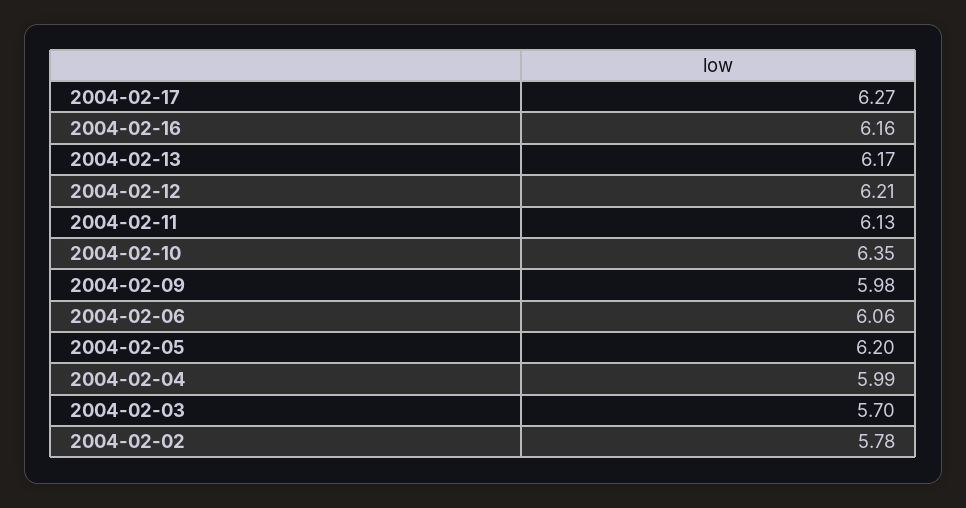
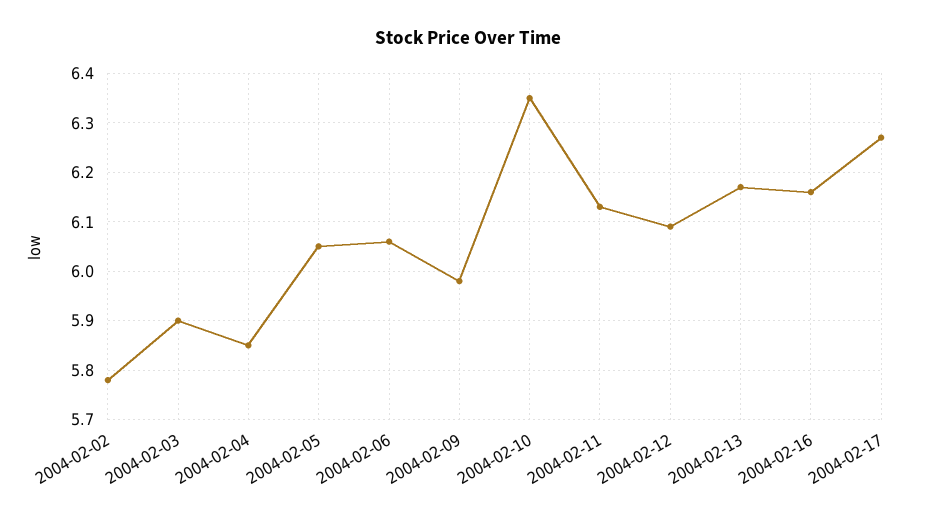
2004-02-12: 6.21 -> 6.1
2004-02-05: 6.2 -> 6.05
2004-02-04: 5.99 -> 5.85
2004-02-03: 5.7 -> 5.9

